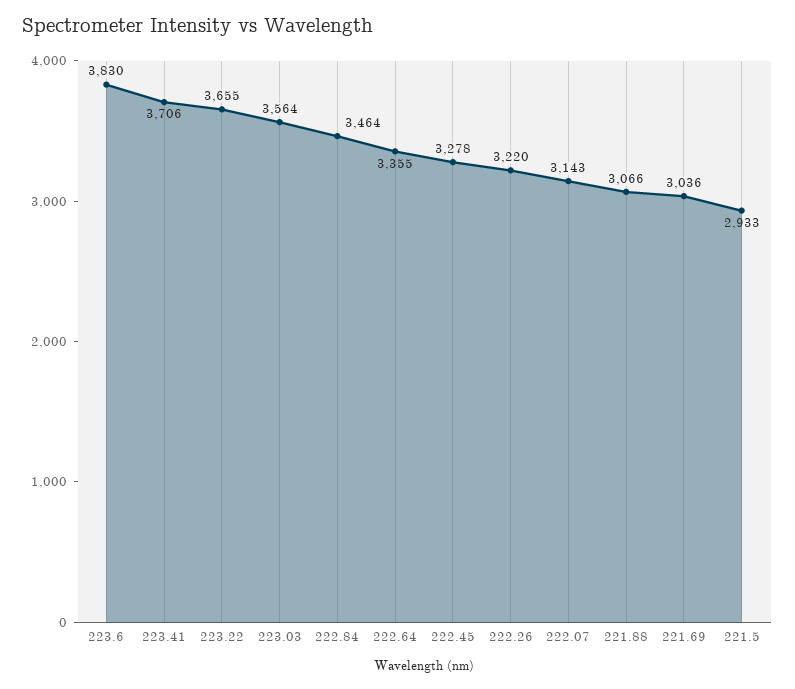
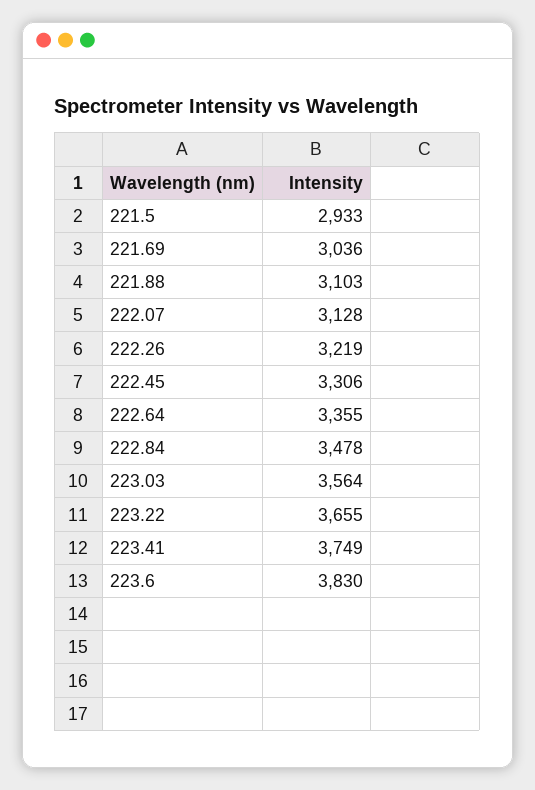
223.41: 3706 -> 3749
222.84: 3464 -> 3478
222.45: 3278 -> 3306
222.26: 3220 -> 3219
222.07: 3143 -> 3128
221.88: 3066 -> 3103

